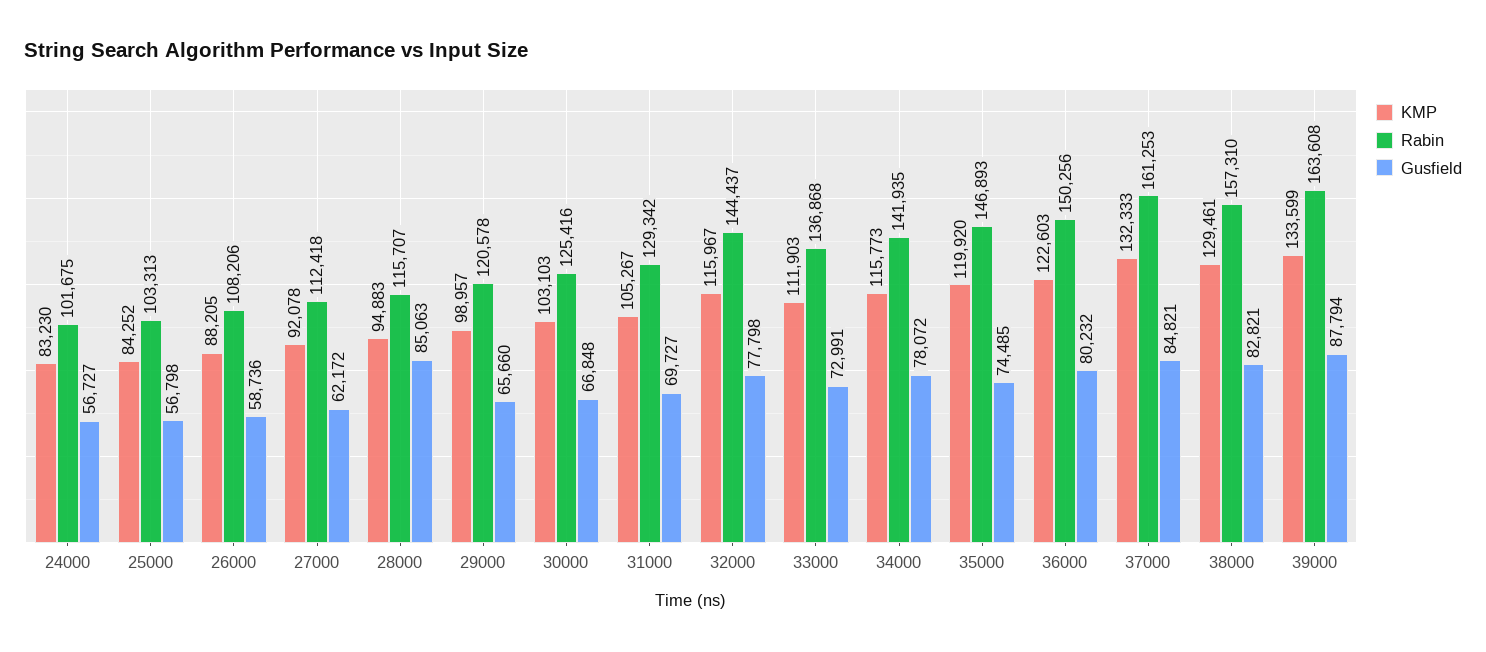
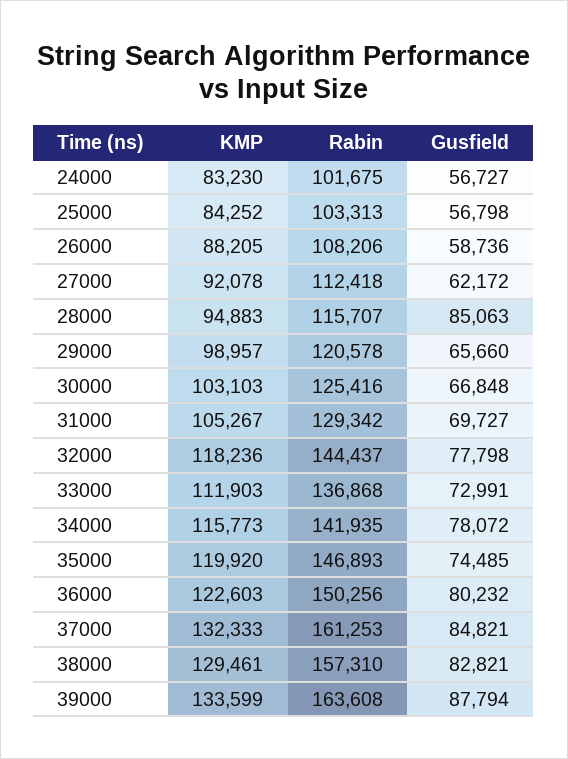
KMP, 32000: 115967 -> 118236

